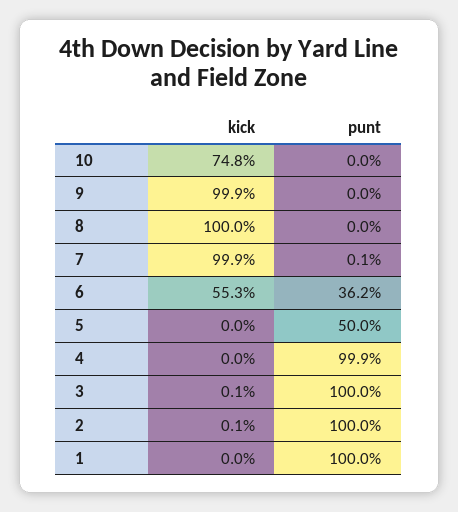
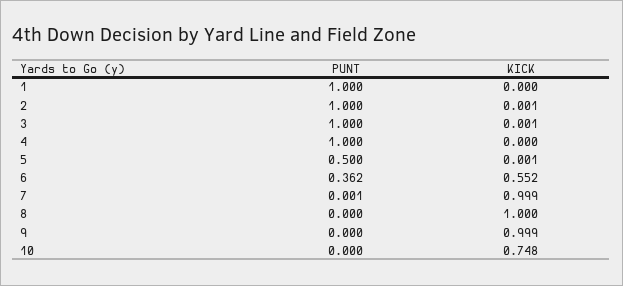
kick, 6: 0.553 -> 0.552
kick, 5: 0 -> 0.001
punt, 4: 0.999 -> 1

